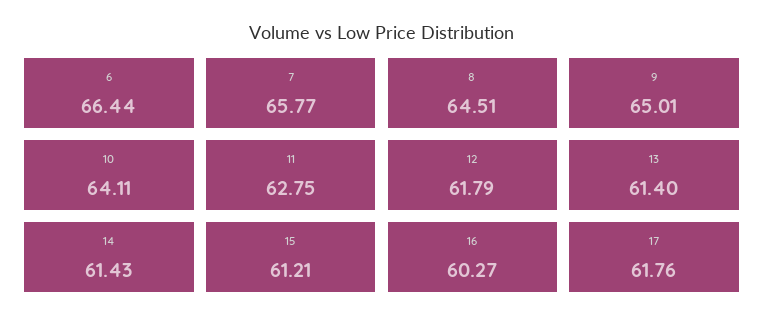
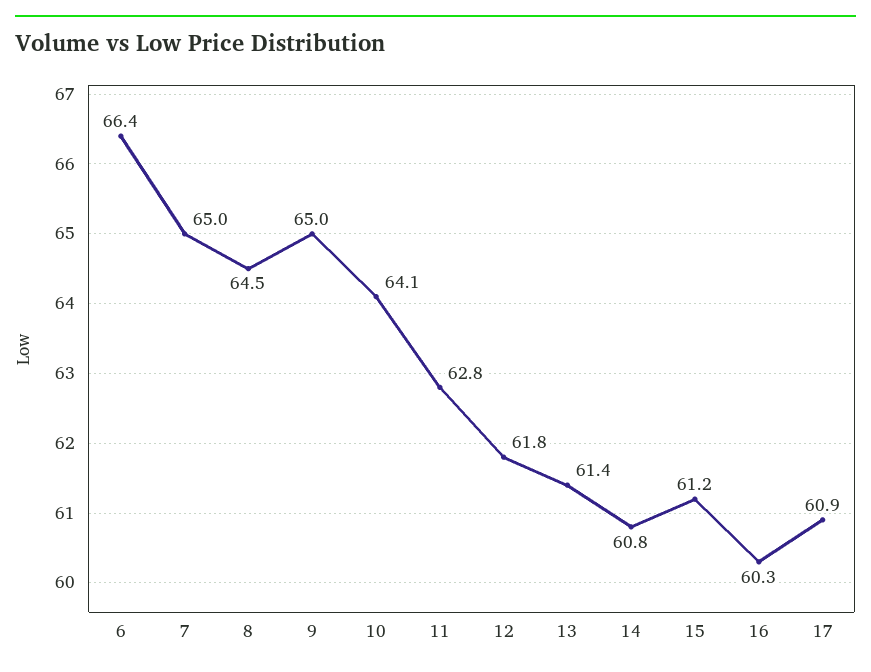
7: 65.77 -> 65
14: 61.43 -> 60.8
17: 61.76 -> 60.9

